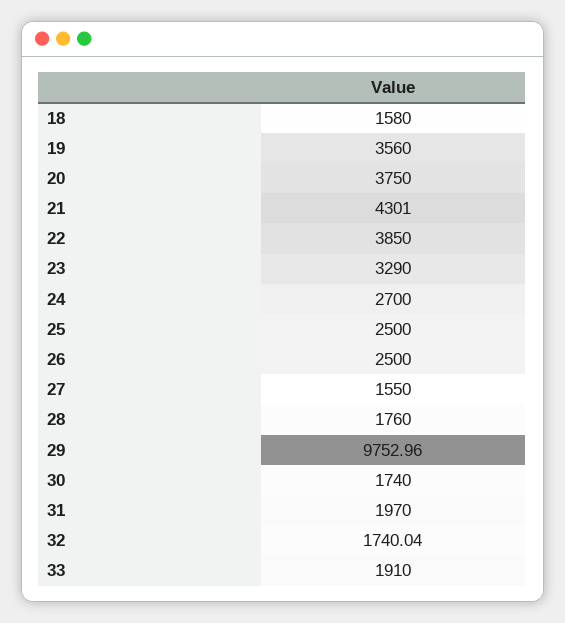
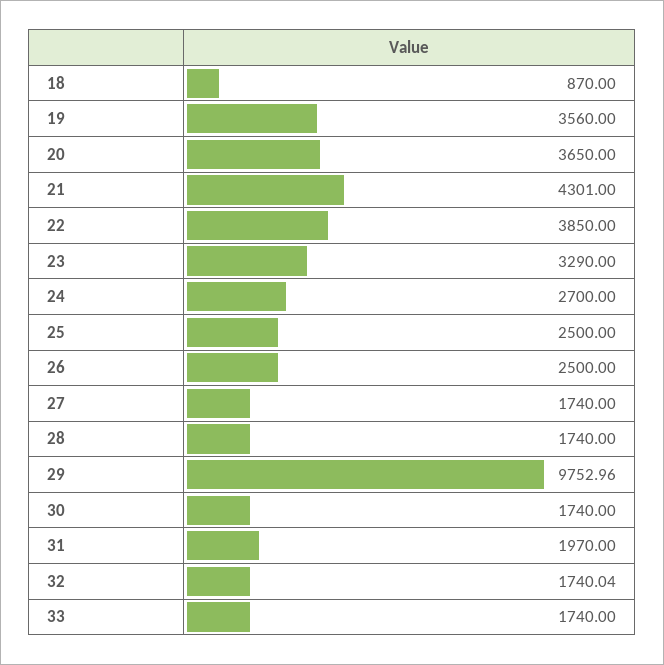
18: 1580 -> 870
20: 3750 -> 3650
27: 1550 -> 1740
28: 1760 -> 1740
33: 1910 -> 1740

